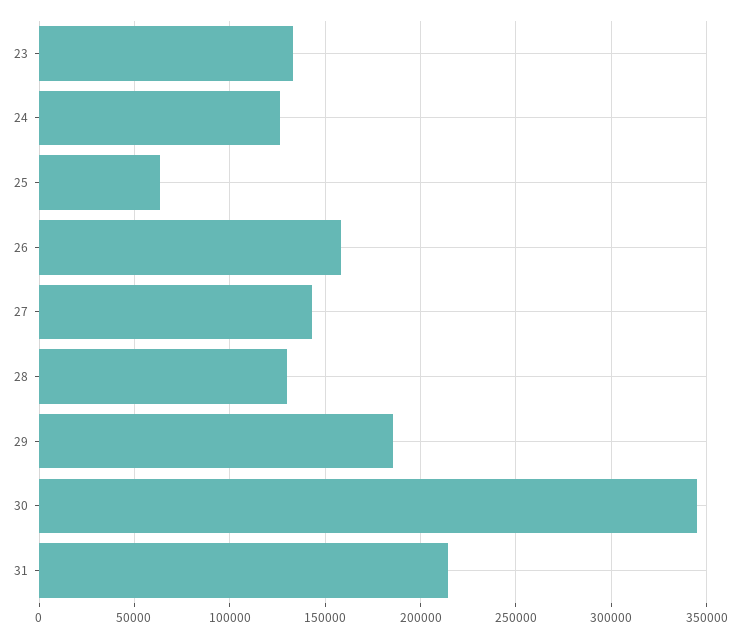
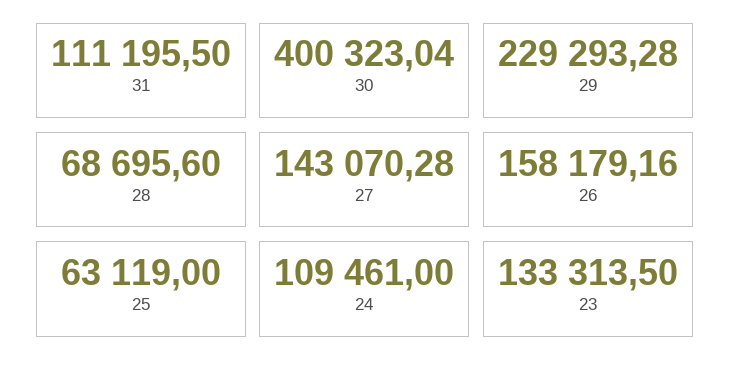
24: 125000 -> 109461
28: 130000 -> 68695.6
29: 185000 -> 229293.28
30: 345000 -> 400323.04
31: 215000 -> 111195.5

